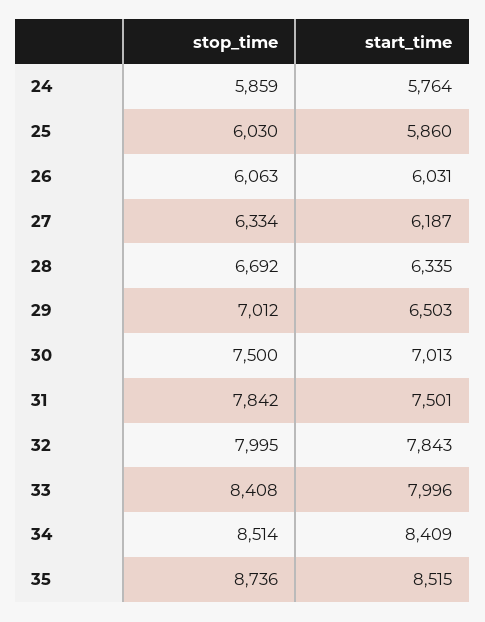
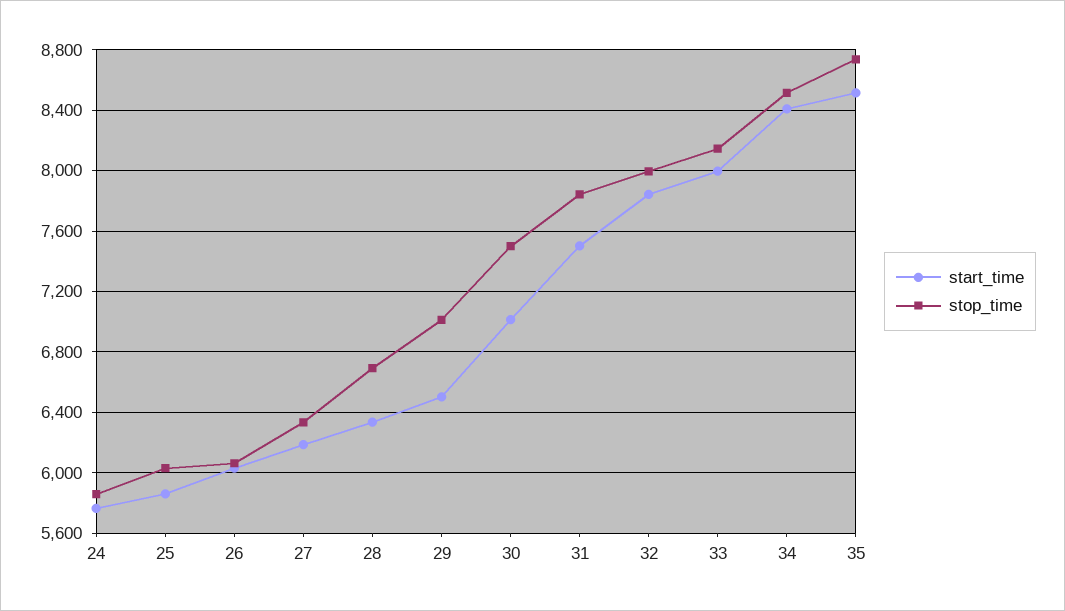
stop_time, 33: 8408 -> 8150

